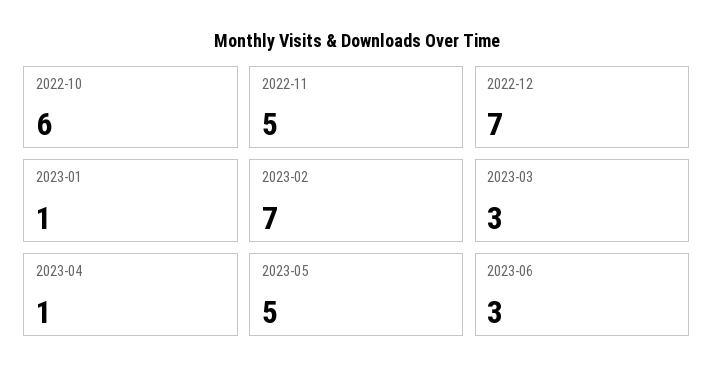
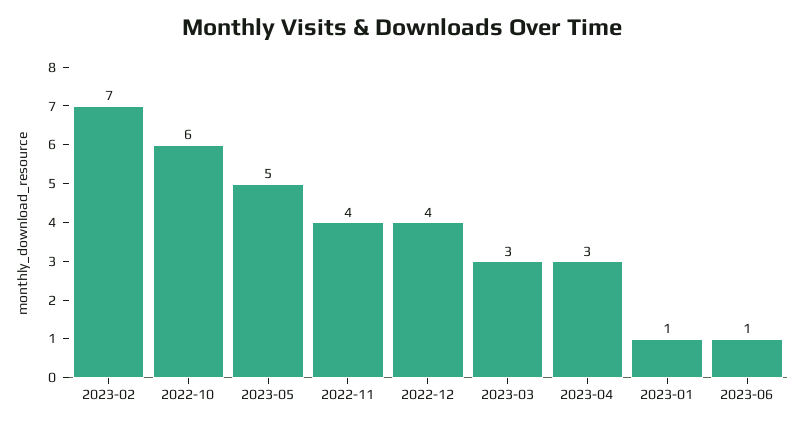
2022-11: 5 -> 4
2022-12: 7 -> 4
2023-04: 1 -> 3
2023-06: 3 -> 1

